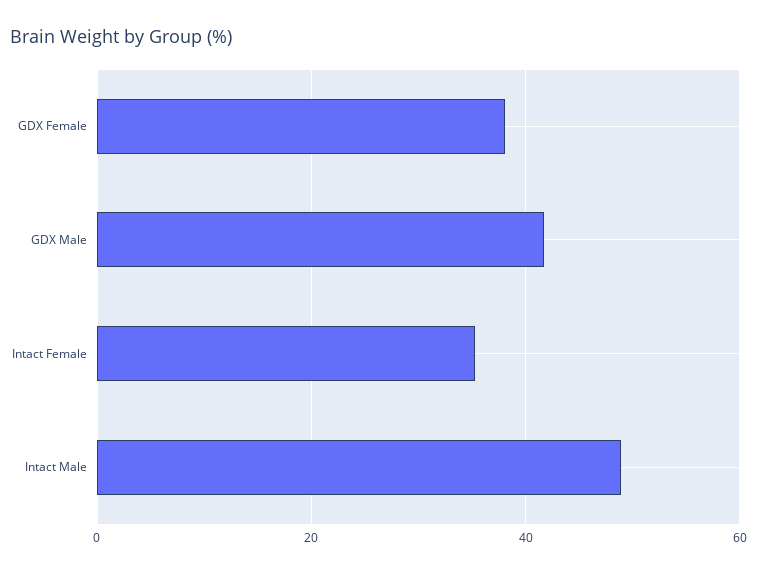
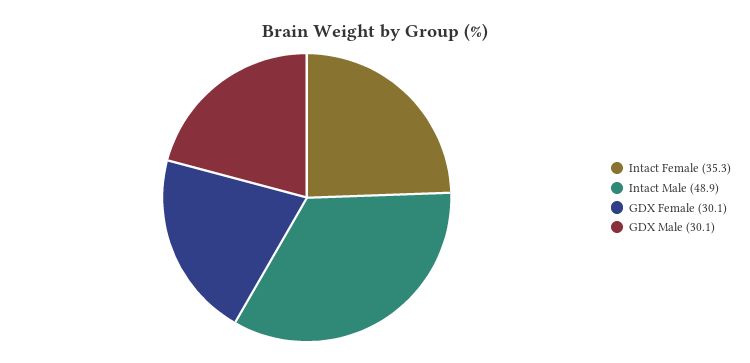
GDX Female: 38 -> 30.1
GDX Male: 42 -> 30.1

